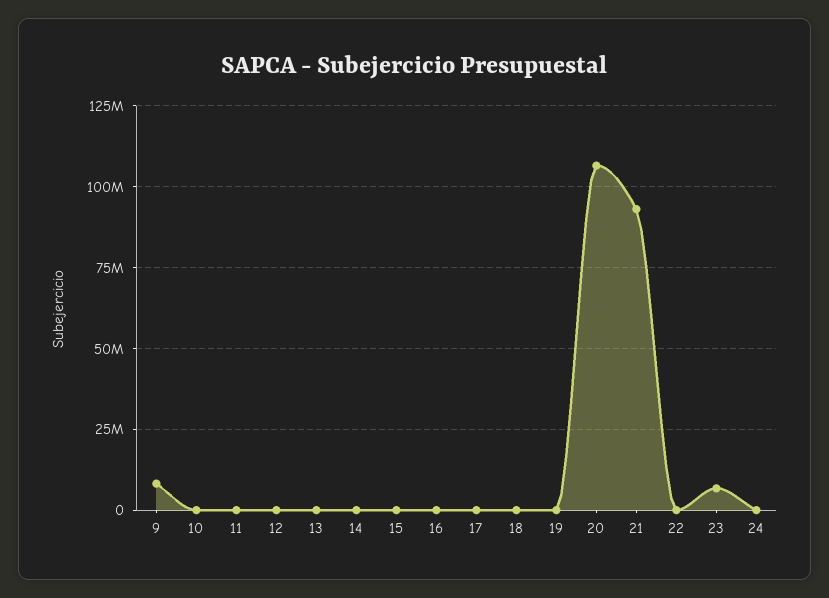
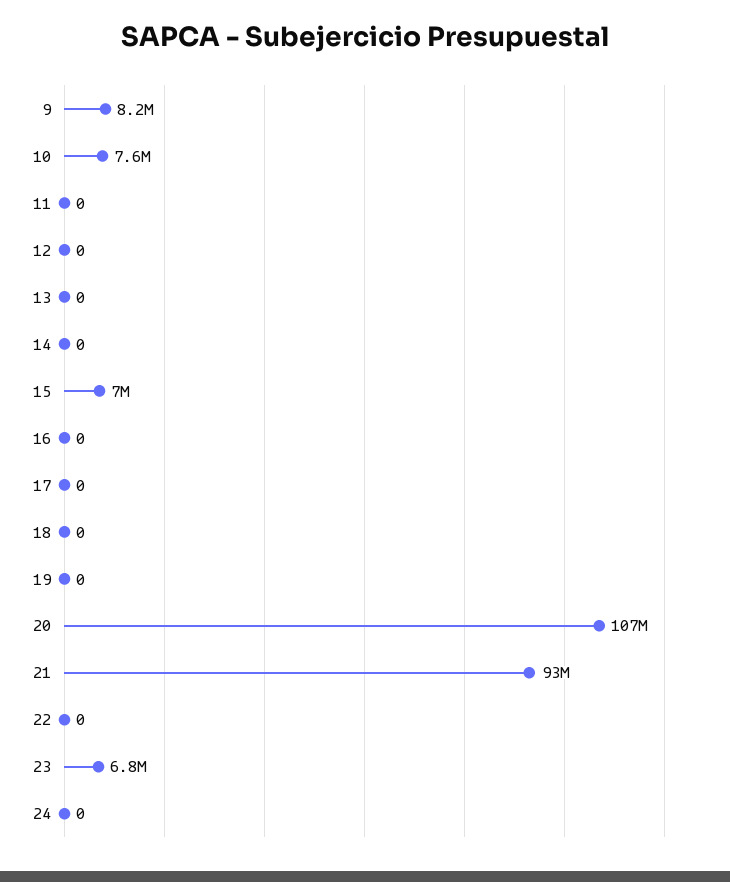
10: 0 -> 7600000
15: 0 -> 7000000

